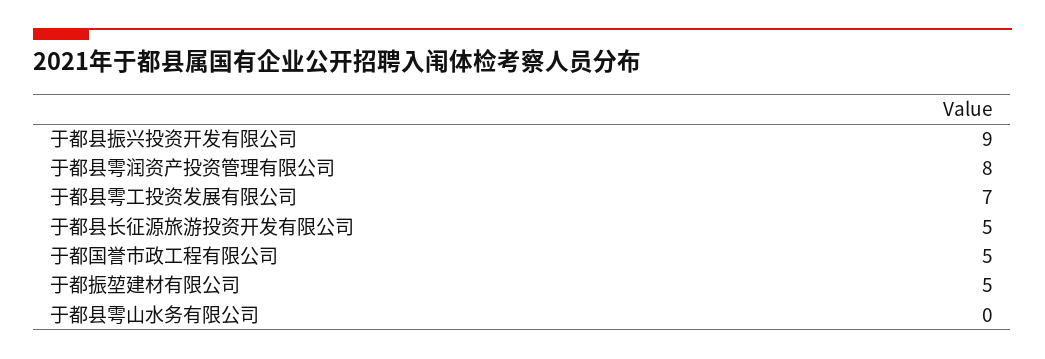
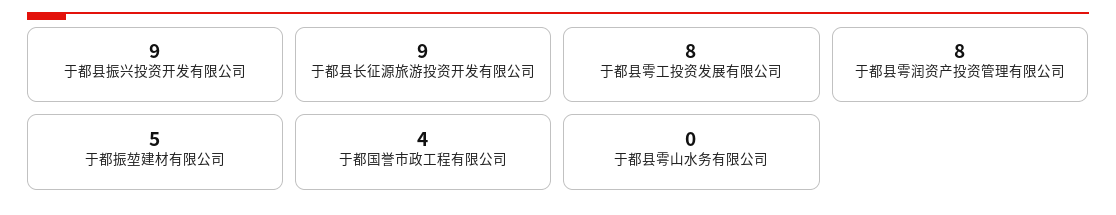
于都县雩工投资发展有限公司: 7 -> 8
于都县长征源旅游投资开发有限公司: 5 -> 9
于都国誉市政工程有限公司: 5 -> 4

